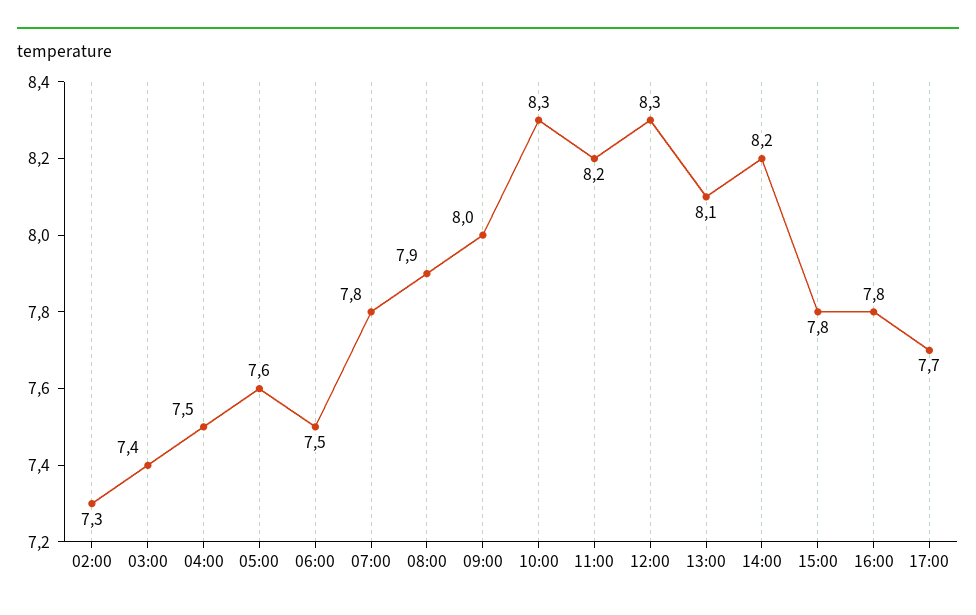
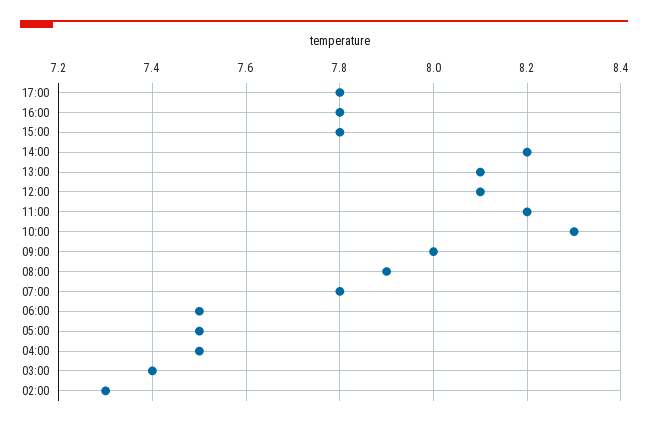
05:00: 7.6 -> 7.5
12:00: 8.3 -> 8.1
17:00: 7.7 -> 7.8

